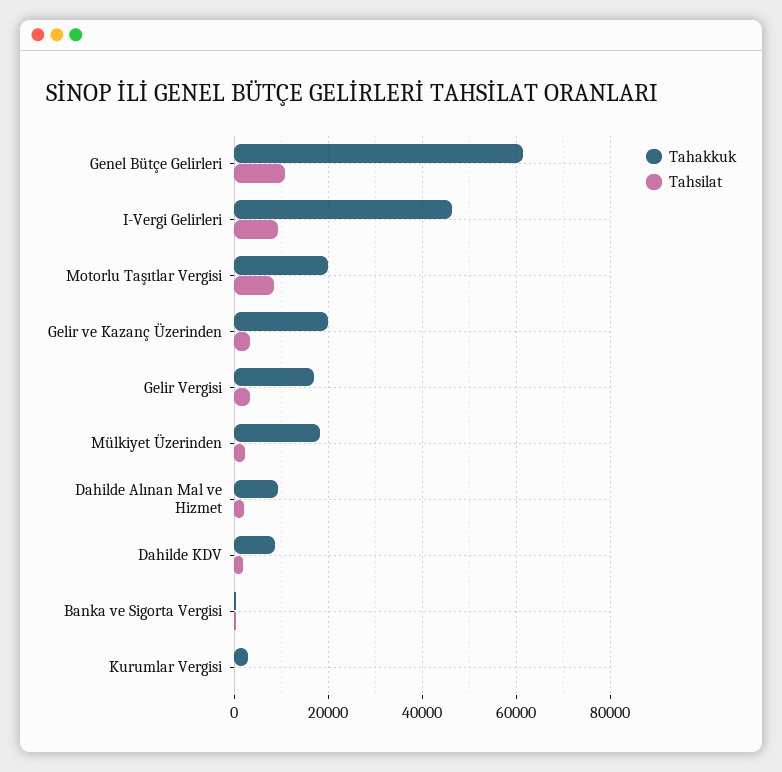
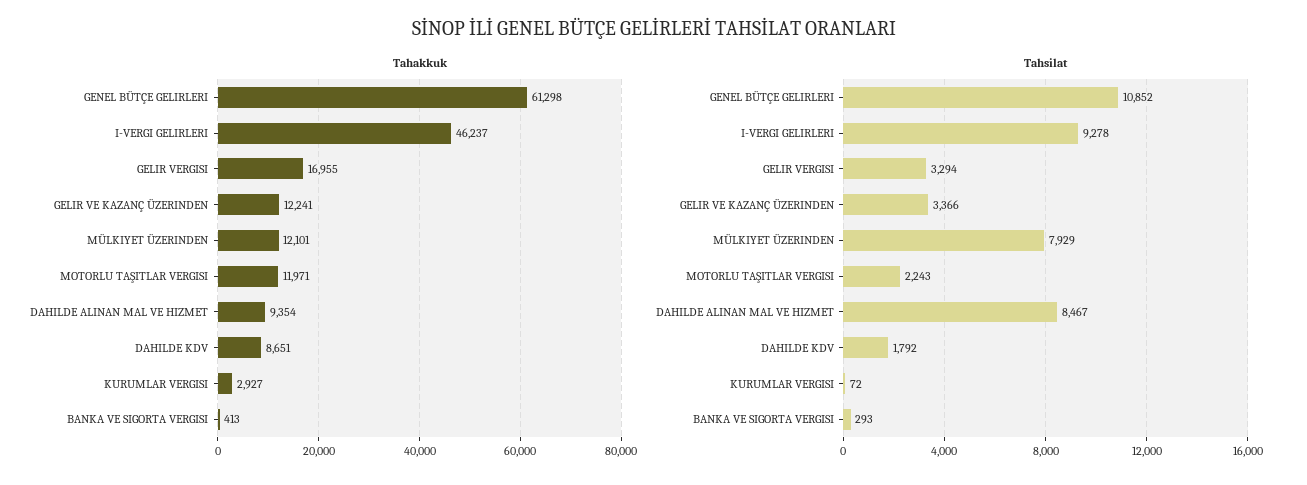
Tahakkuk, Motorlu Taşıtlar Vergisi: 20000 -> 11971
Tahsilat, Motorlu Taşıtlar Vergisi: 8000 -> 2243
Tahakkuk, Gelir ve Kazanç Üzerinden: 20000 -> 12241
Tahakkuk, Mülkiyet Üzerinden: 18000 -> 12101
Tahsilat, Mülkiyet Üzerinden: 2000 -> 7929
Tahsilat, Dahilde Alınan Mal ve Hizmet: 2000 -> 8467

